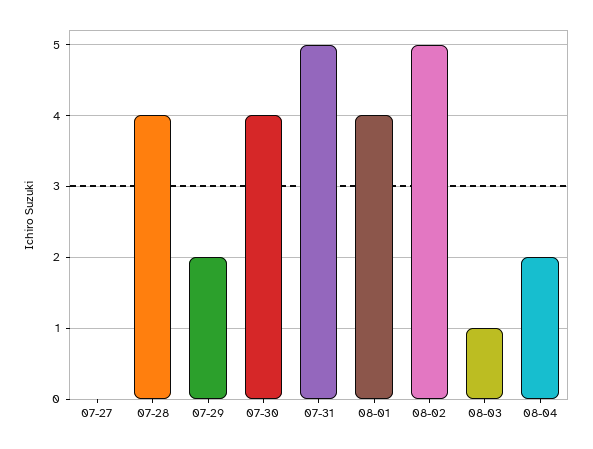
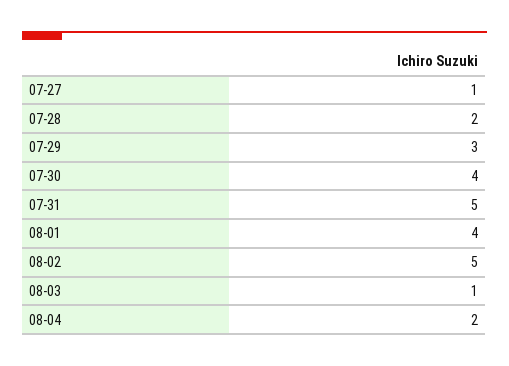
07-27: 0 -> 1
07-28: 4 -> 2
07-29: 2 -> 3

